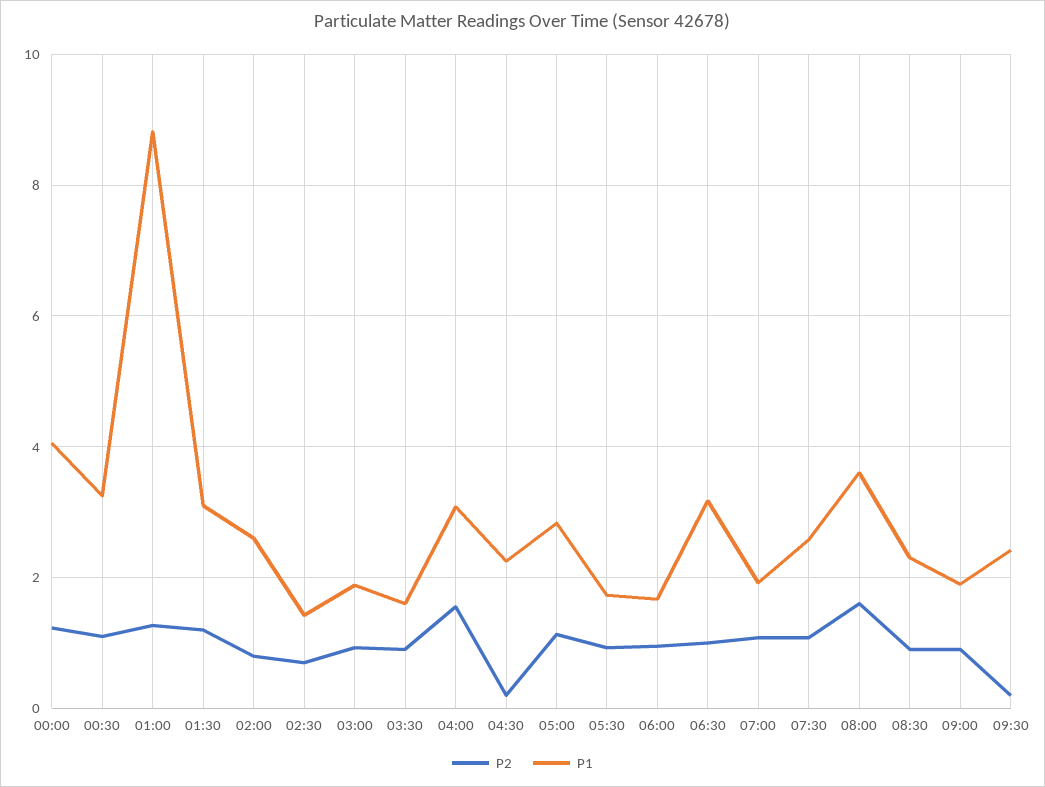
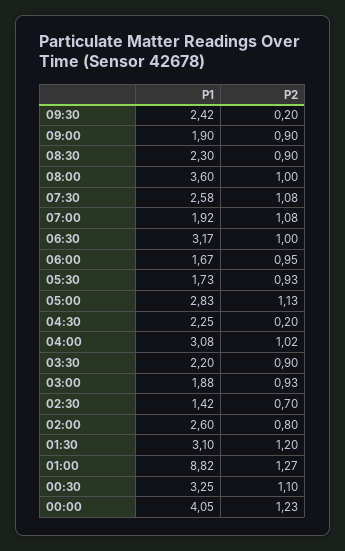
P1, 03:30: 1.6 -> 2.2
P2, 04:00: 1.6 -> 1.02
P2, 08:00: 1.6 -> 1

